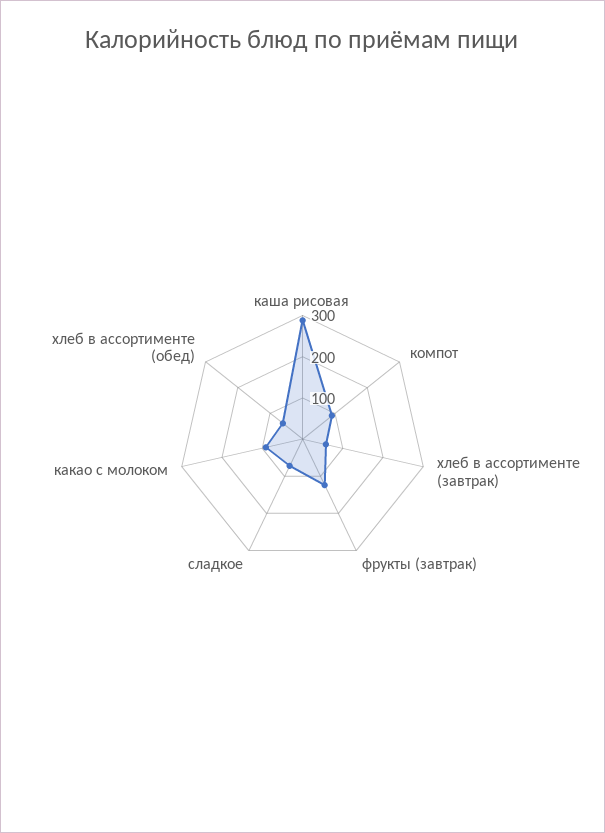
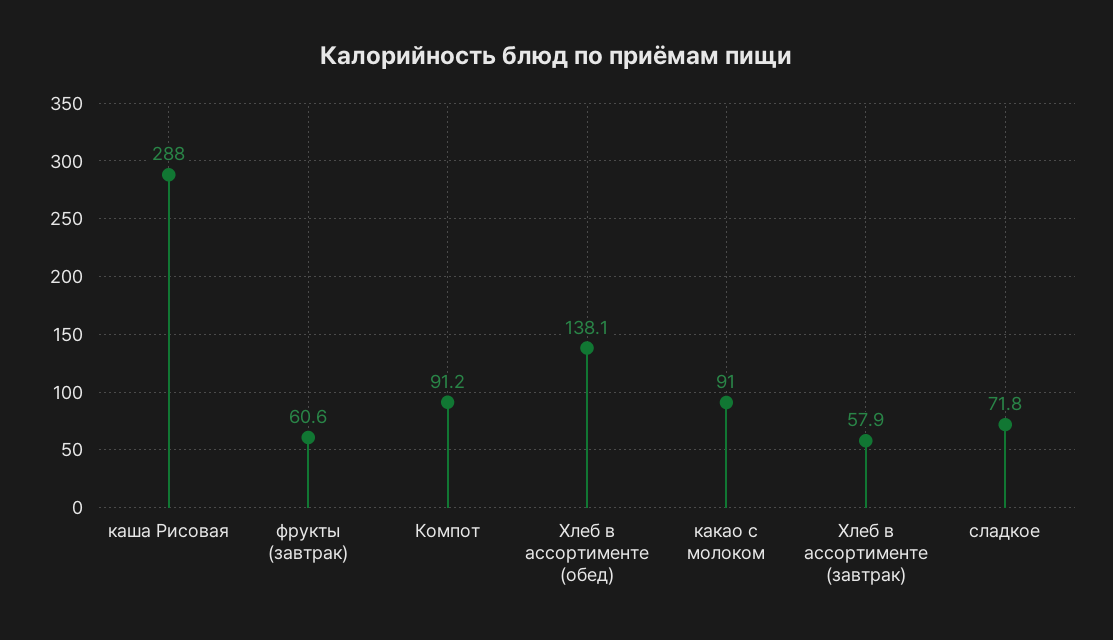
фрукты (завтрак): 120 -> 60.6
хлеб в ассортименте (обед): 60 -> 138.1

